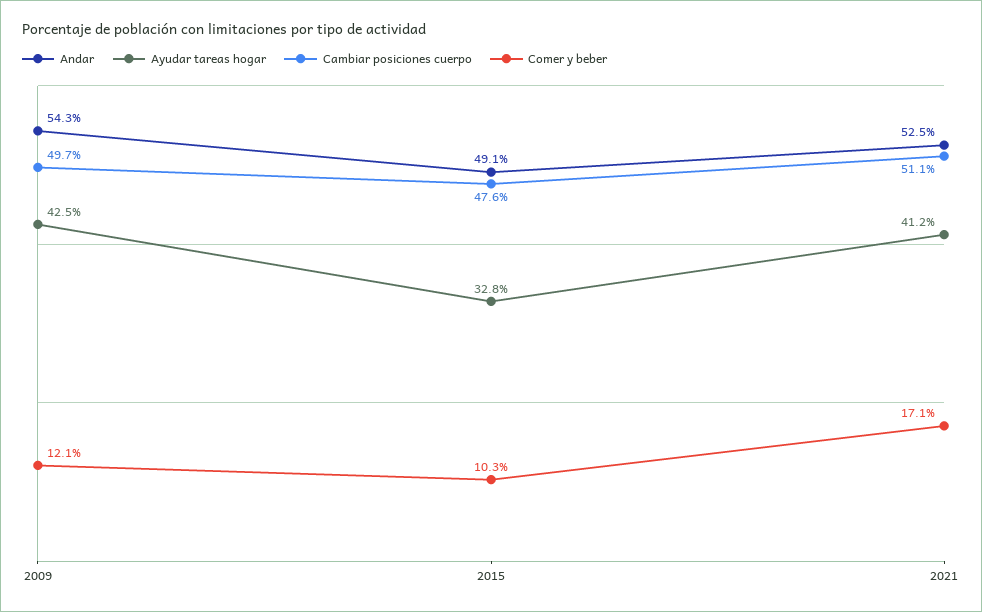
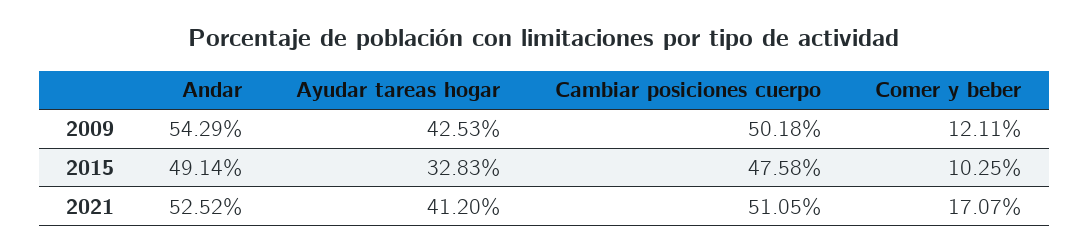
Cambiar posiciones cuerpo, 2009: 49.7 -> 50.18

